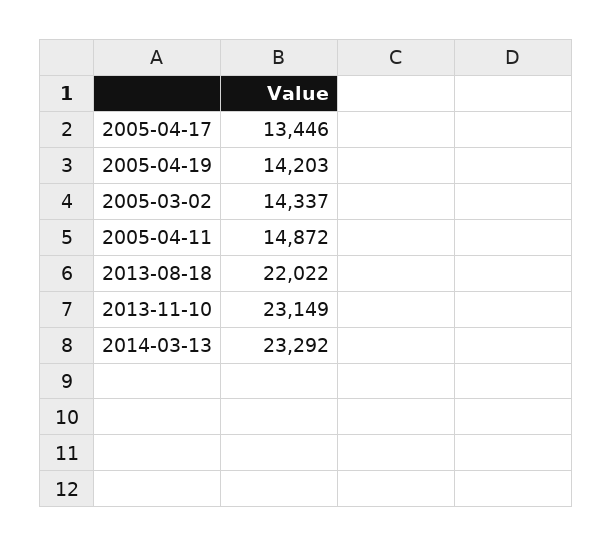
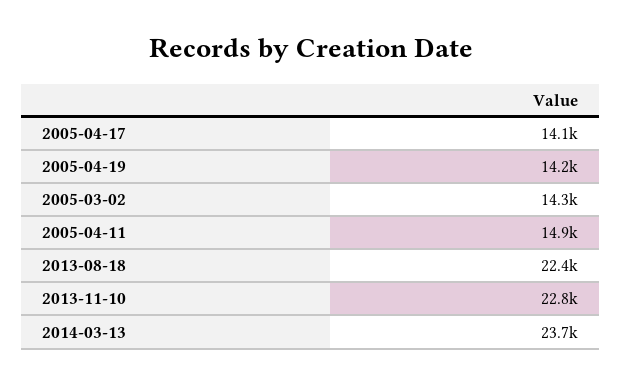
2005-04-17: 13446 -> 14100
2013-08-18: 22022 -> 22400
2013-11-10: 23149 -> 22800
2014-03-13: 23292 -> 23700

